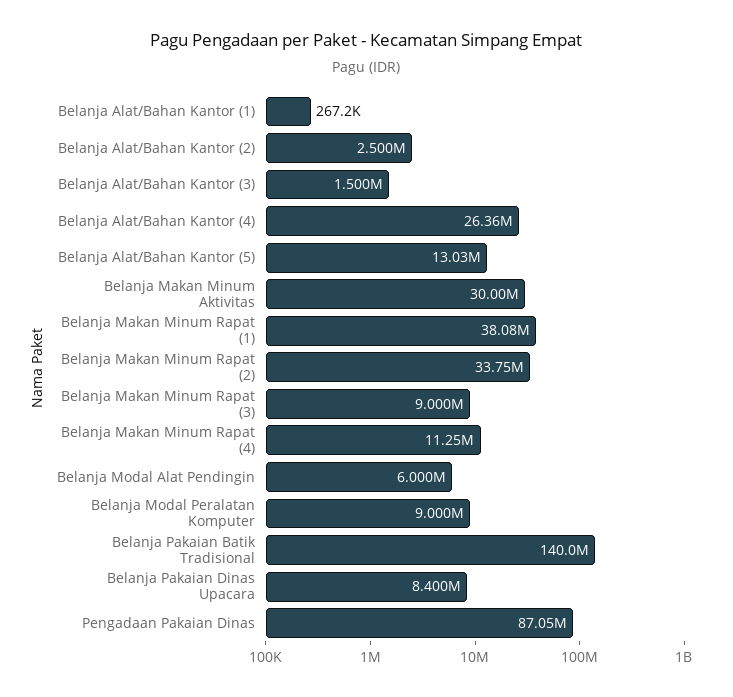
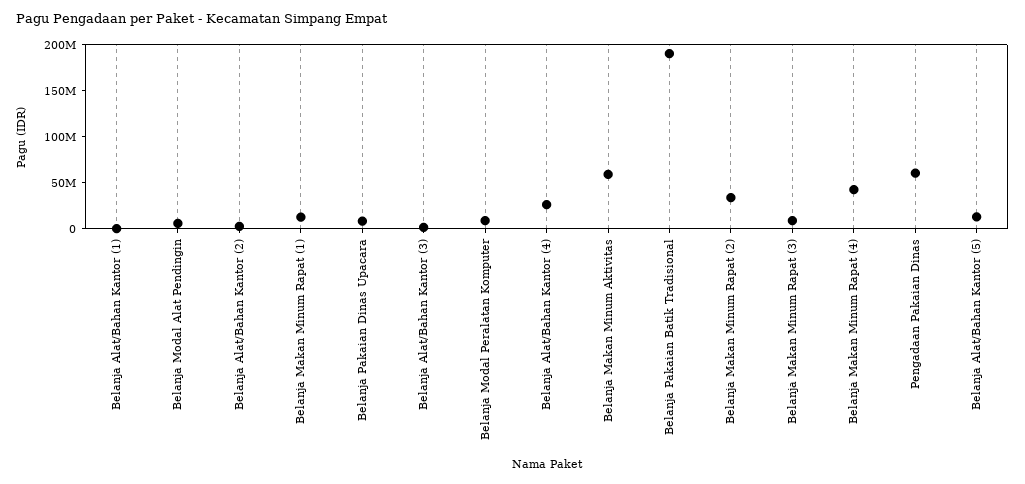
Belanja Makan Minum Aktivitas: 30000000 -> 60000000
Belanja Makan Minum Rapat (1): 38080000 -> 10000000
Belanja Makan Minum Rapat (4): 11250000 -> 40000000
Belanja Pakaian Batik Tradisional: 140000000 -> 190000000
Pengadaan Pakaian Dinas: 87050000 -> 60000000

